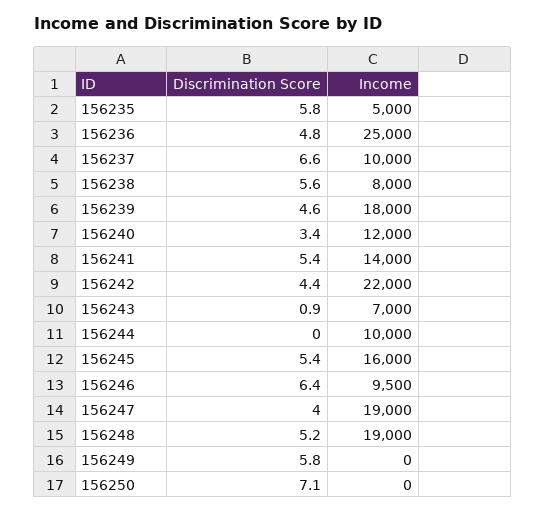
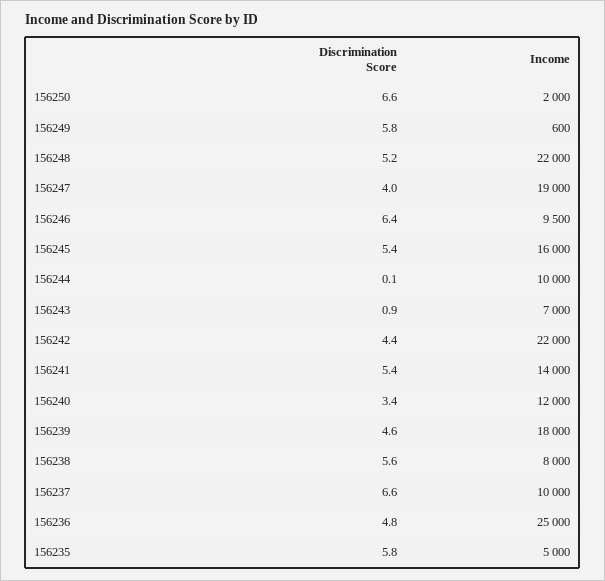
Discrimination Score, 156244: 0 -> 0.1
Income, 156248: 19000 -> 22000
Income, 156249: 0 -> 600
Discrimination Score, 156250: 7.1 -> 6.6
Income, 156250: 0 -> 2000

